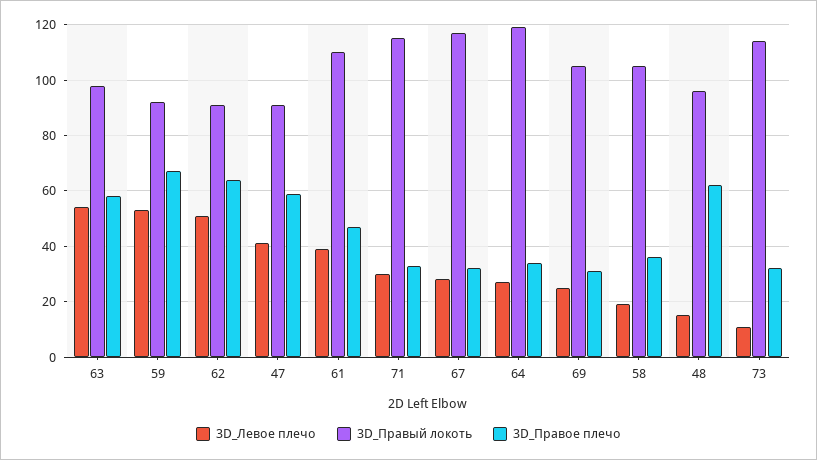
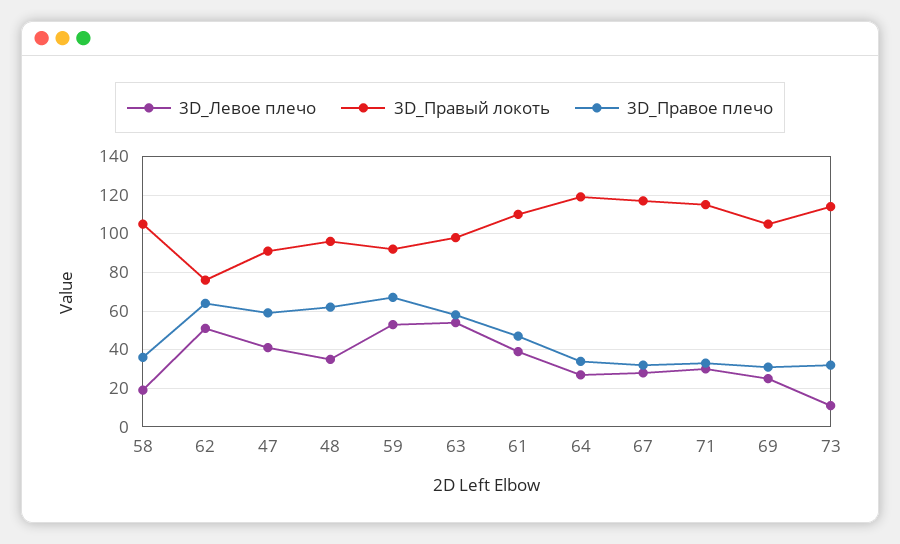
3D_Правый локоть, 62: 90 -> 75
3D_Левое плечо, 48: 15 -> 35

